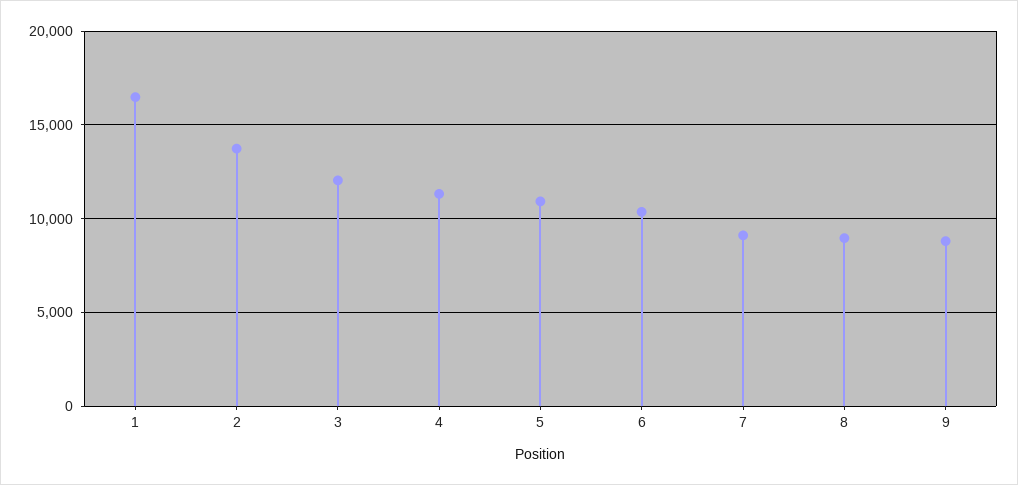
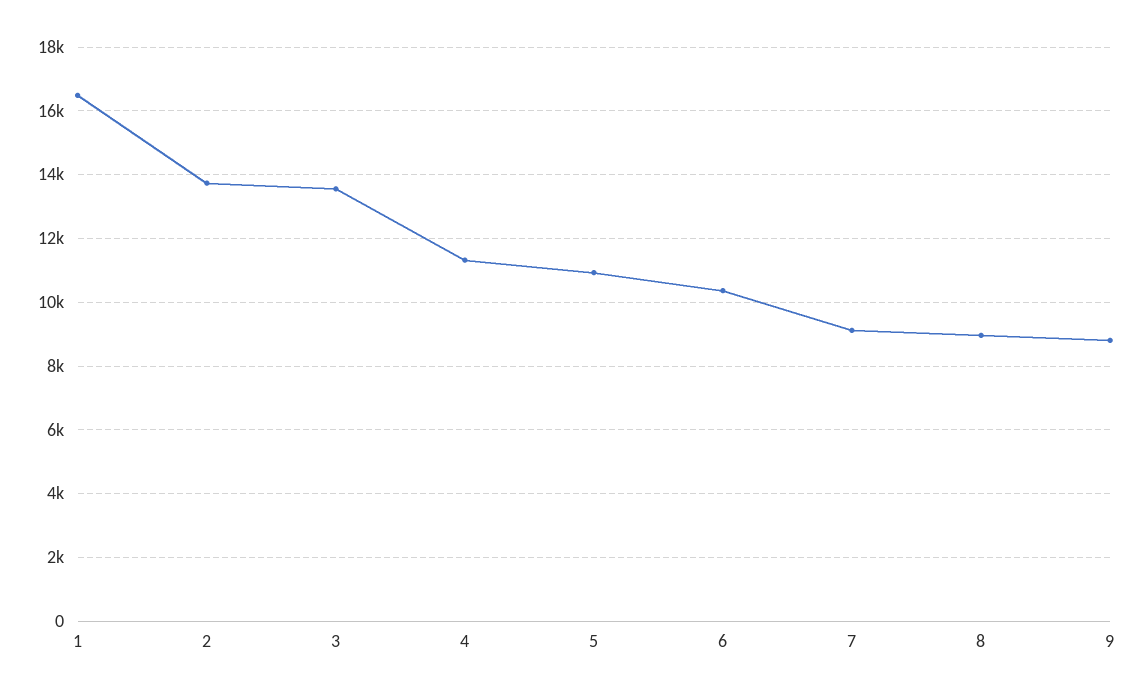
3: 12000 -> 13600

